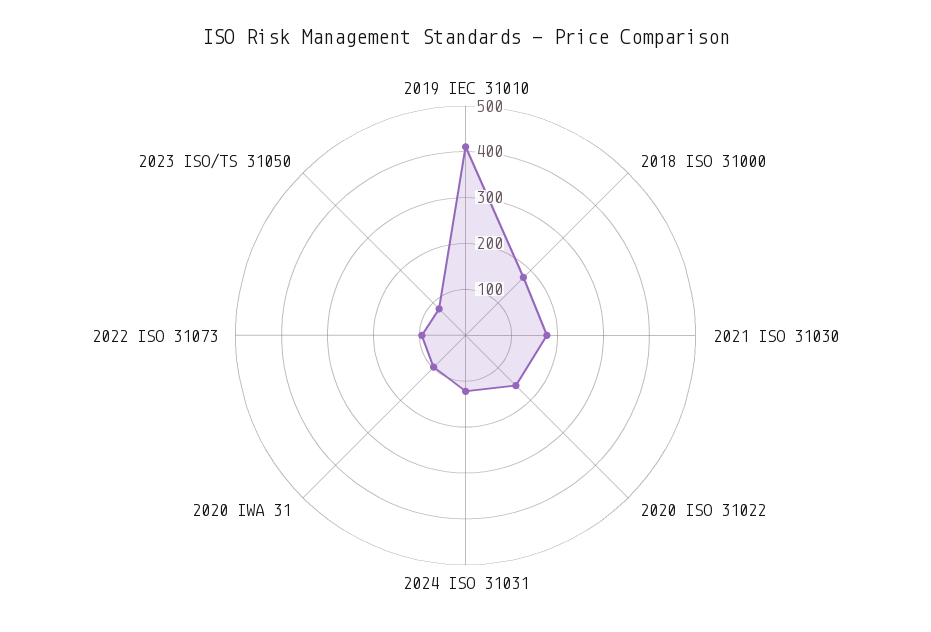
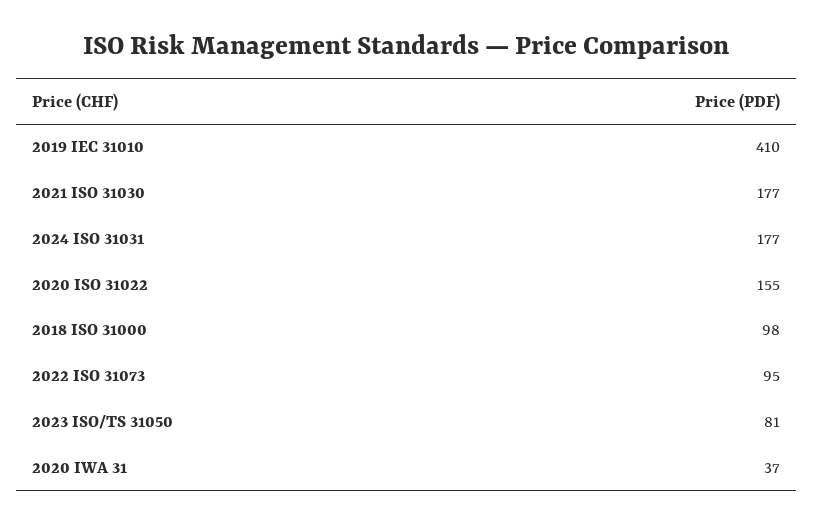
2018 ISO 31000: 180 -> 98
2024 ISO 31031: 120 -> 177
2020 IWA 31: 100 -> 37

